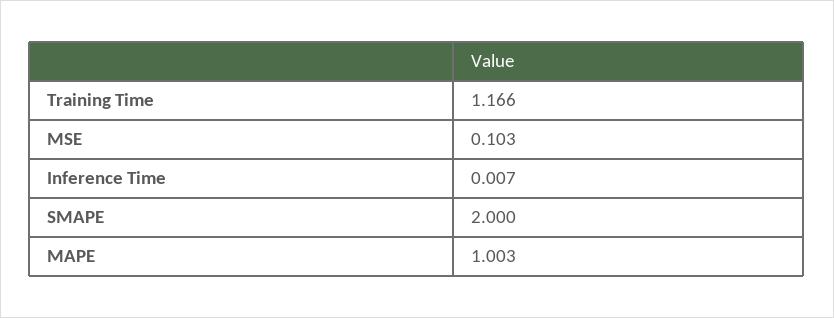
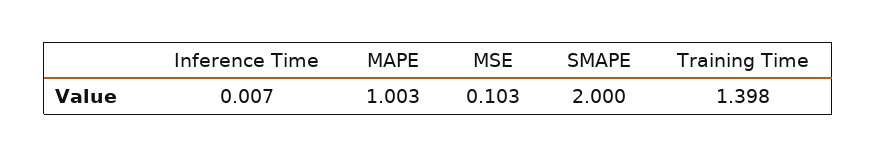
Training Time: 1.166 -> 1.398

